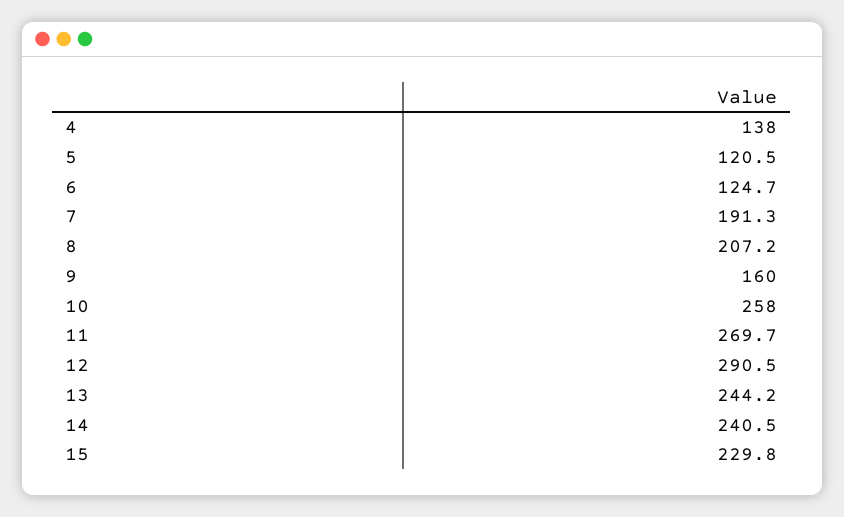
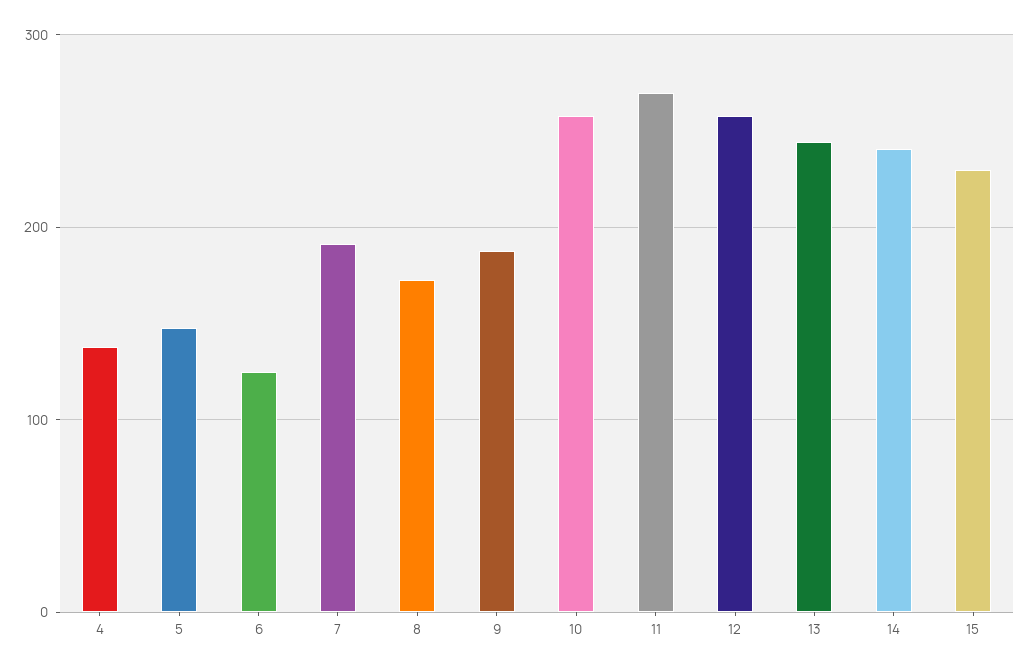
5: 120.5 -> 150
8: 207.2 -> 170
9: 160 -> 190
12: 290.5 -> 260

